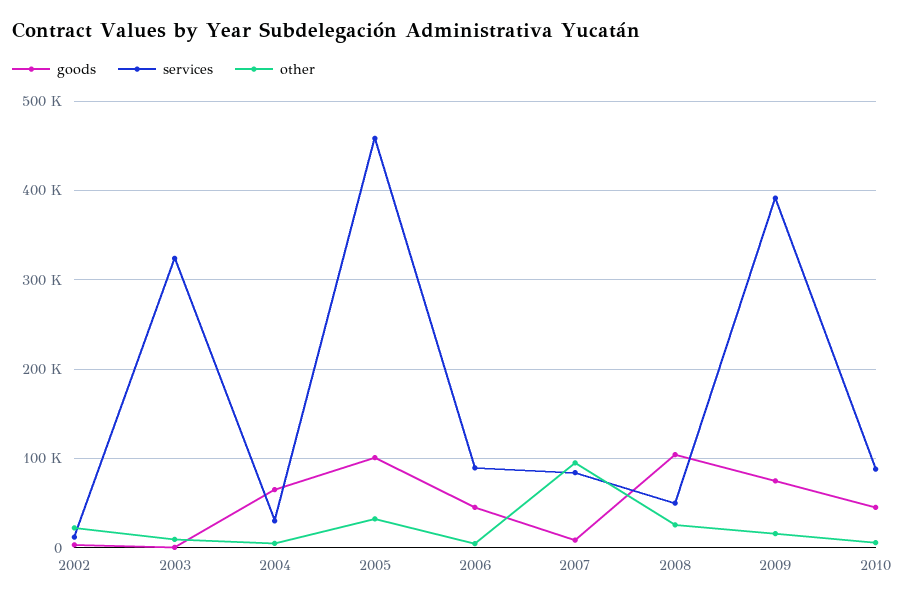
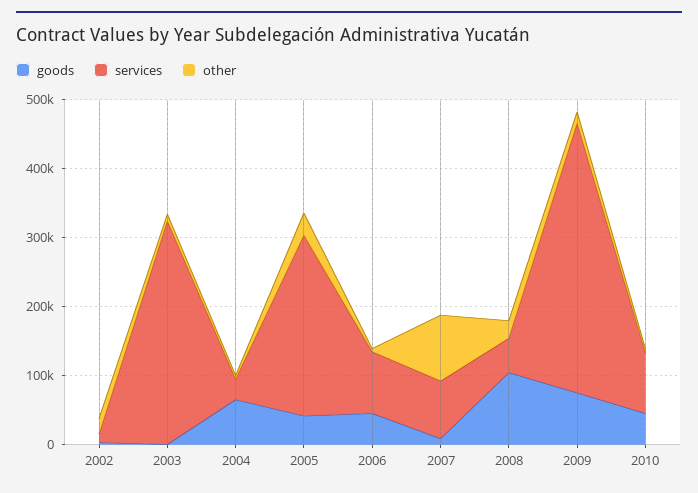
goods, 2005: 100000 -> 40000
services, 2005: 460000 -> 260000

